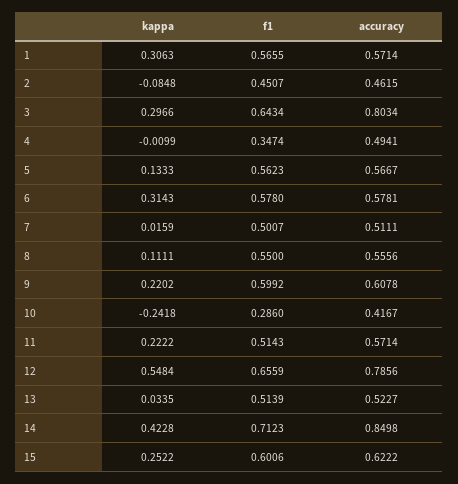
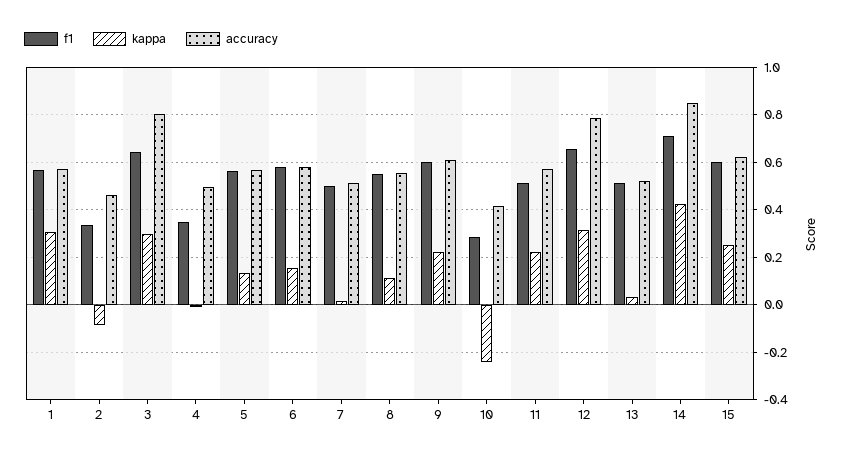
f1, 2: 0.4507 -> 0.35
kappa, 6: 0.3143 -> 0.15
kappa, 12: 0.5484 -> 0.3

